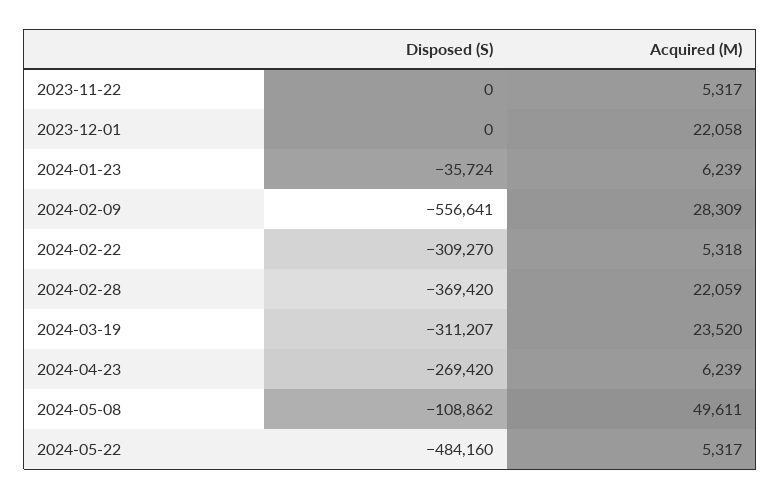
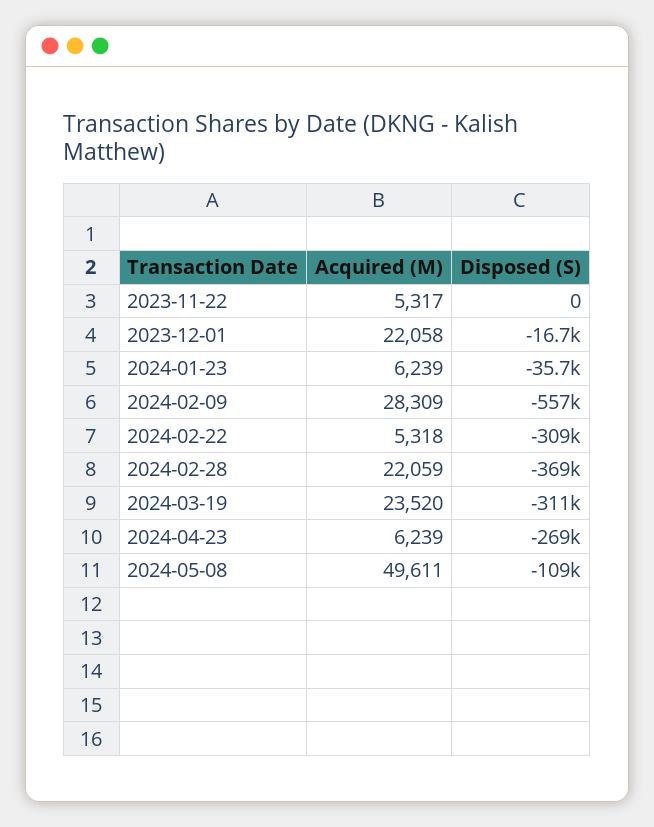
Disposed (S), 2023-12-01: 0 -> -16700
Disposed (S), 2024-05-22: -484160 -> none
Acquired (M), 2024-05-22: 5317 -> none

